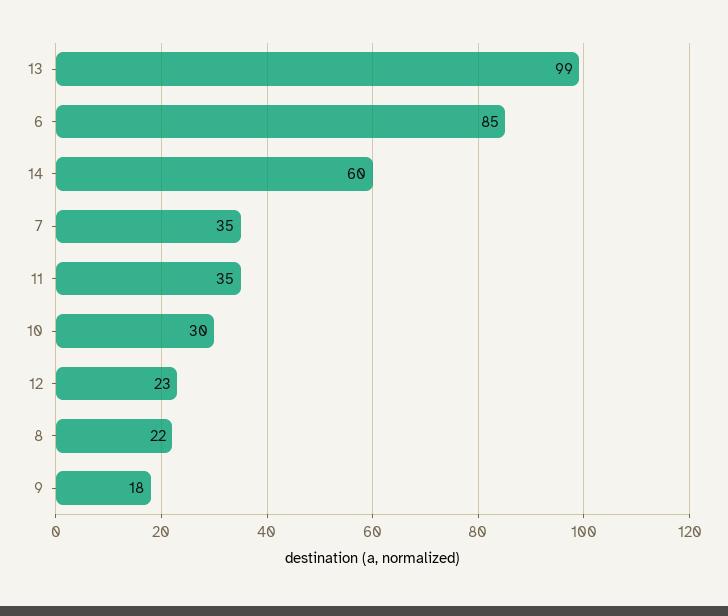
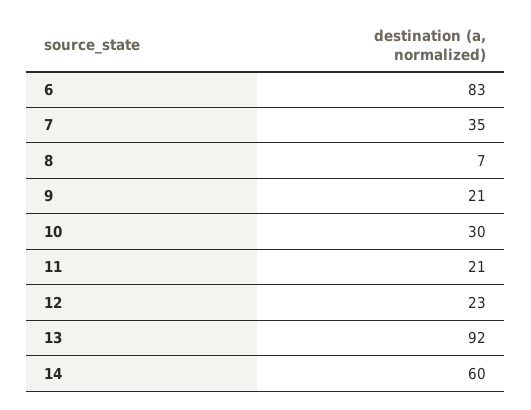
13: 99 -> 92
6: 85 -> 83
11: 35 -> 21
8: 22 -> 7
9: 18 -> 21

